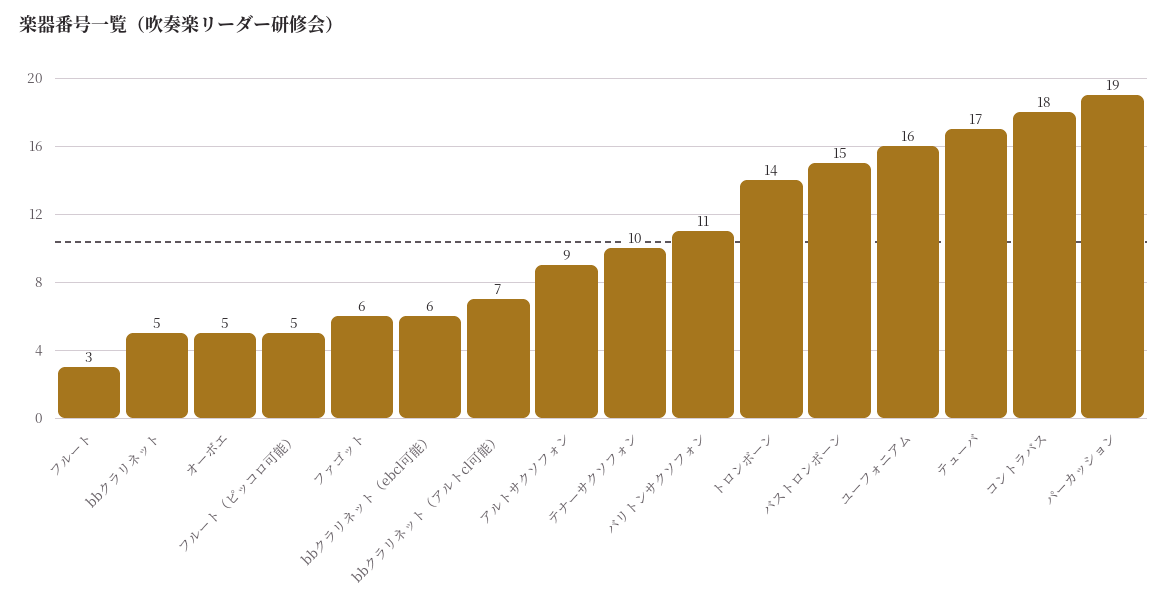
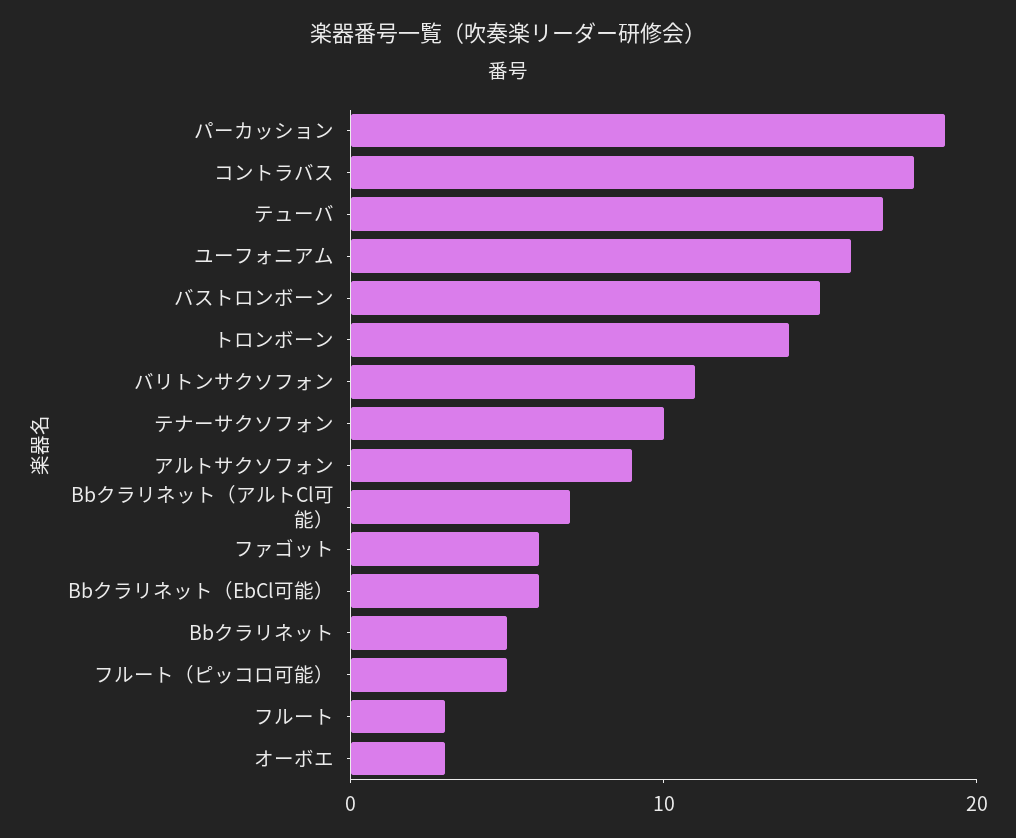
オーボエ: 5 -> 3

